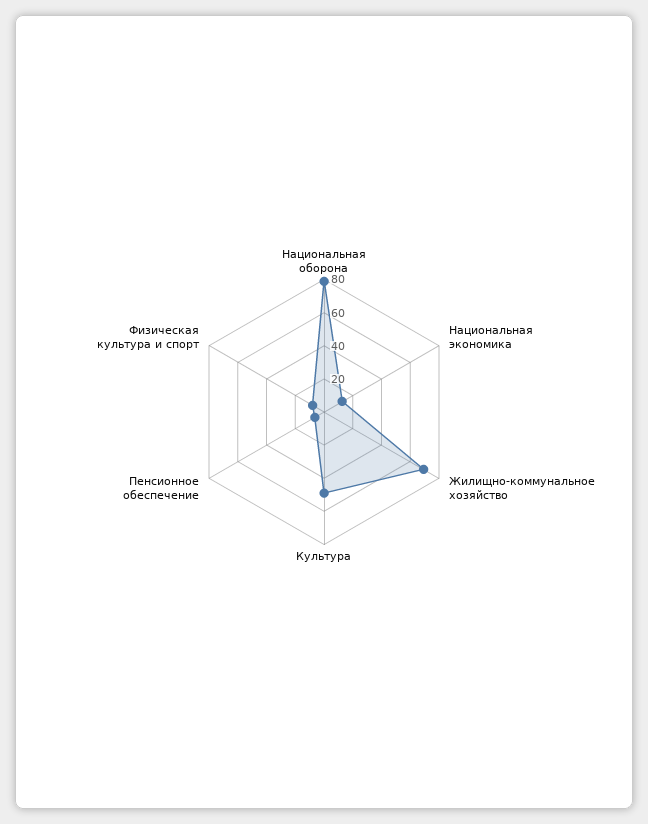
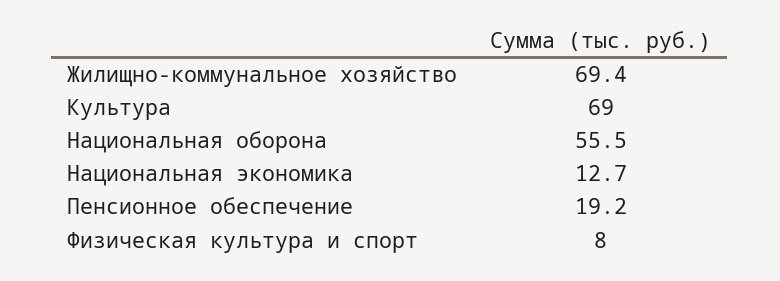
Национальная оборона: 80 -> 55.5
Культура: 50 -> 69
Пенсионное обеспечение: 5 -> 19.2

